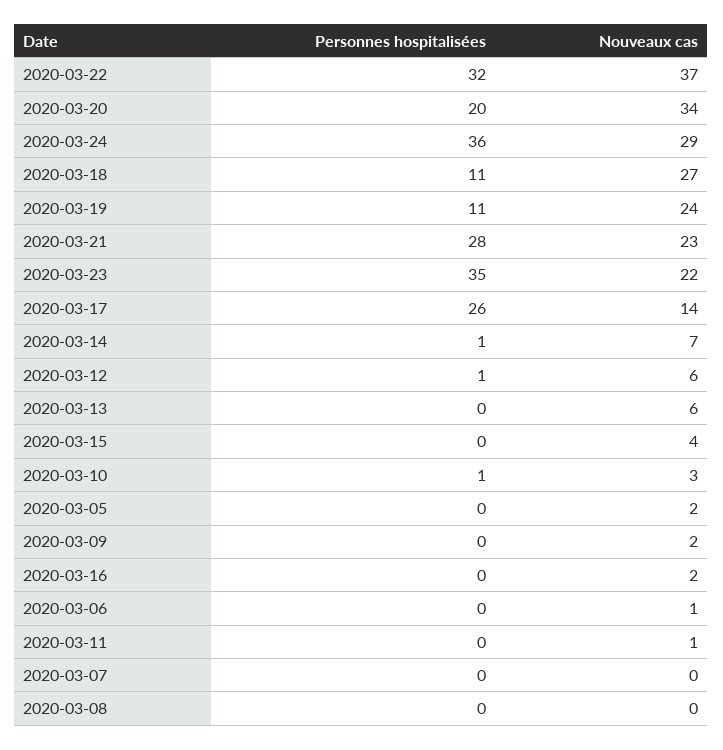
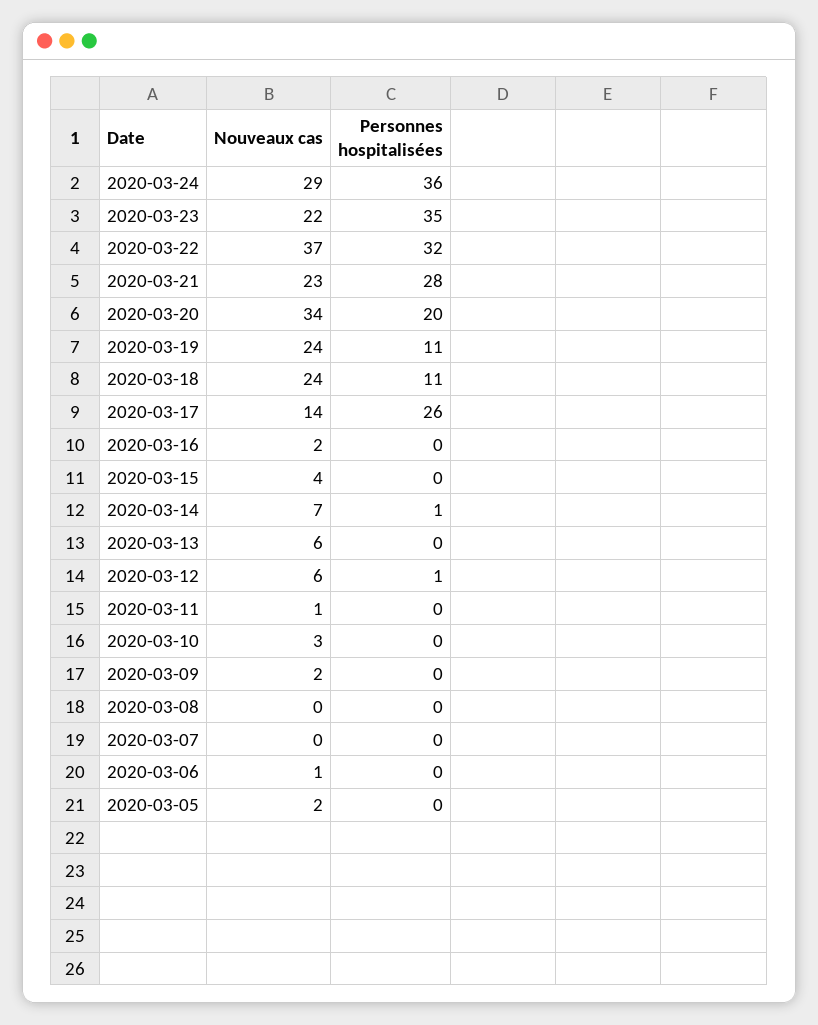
Nouveaux cas, 2020-03-18: 27 -> 24
Personnes hospitalisées, 2020-03-10: 1 -> 0

